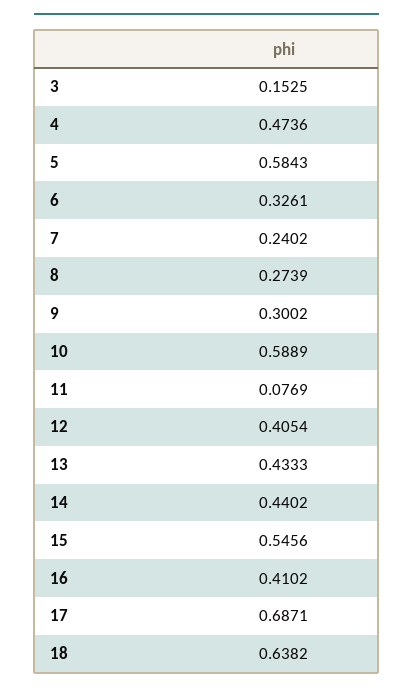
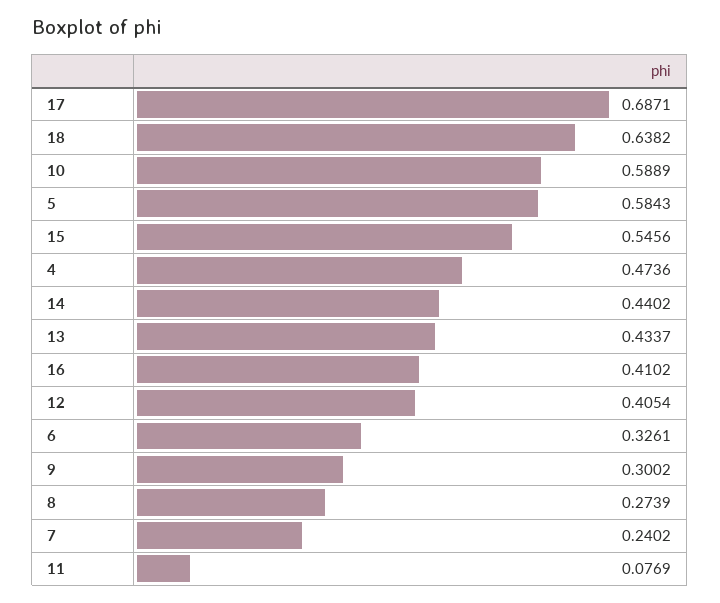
3: 0.1525 -> none
13: 0.4333 -> 0.4337

